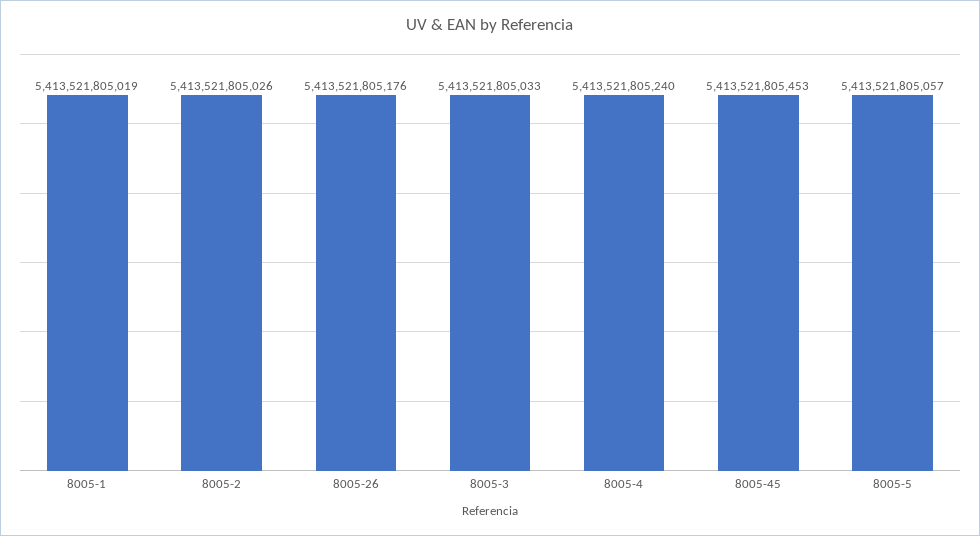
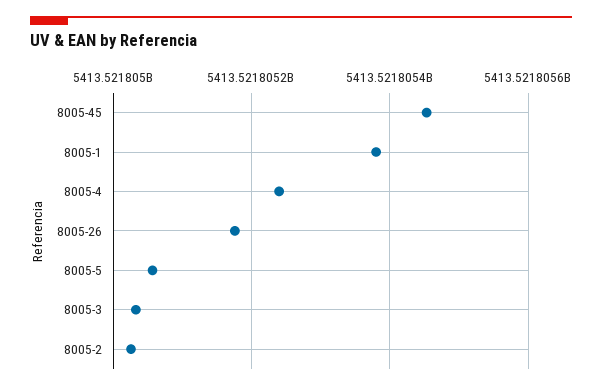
8005-1: 5413521805019 -> 5413521805380

